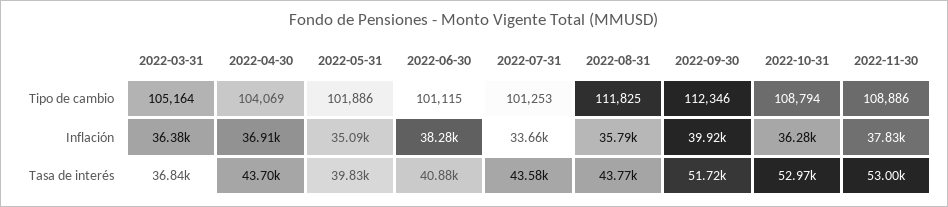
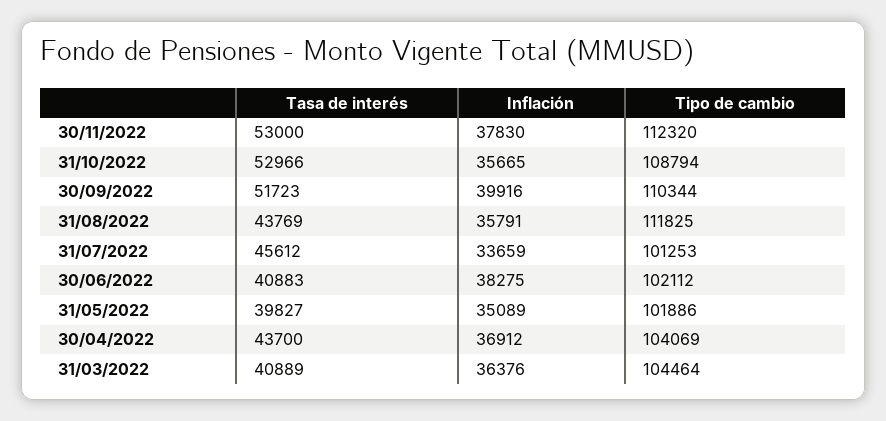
2022-03-31, Tipo de cambio: 105164 -> 104464
2022-06-30, Tipo de cambio: 101115 -> 102112
2022-09-30, Tipo de cambio: 112346 -> 110344
2022-11-30, Tipo de cambio: 108886 -> 112320
2022-10-31, Inflación: 36280 -> 35665
2022-03-31, Tasa de interés: 36840 -> 40889
2022-07-31, Tasa de interés: 43580 -> 45612

